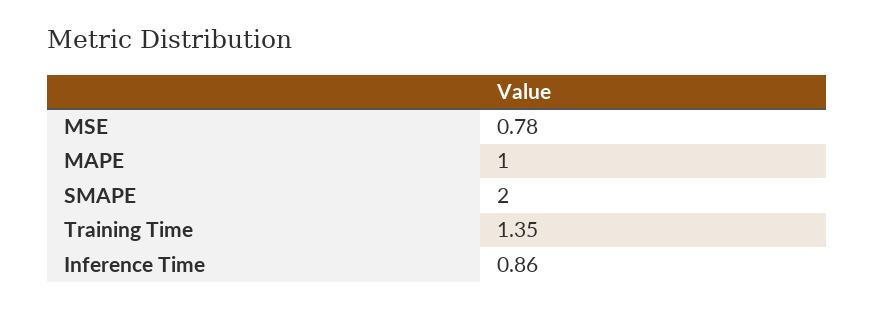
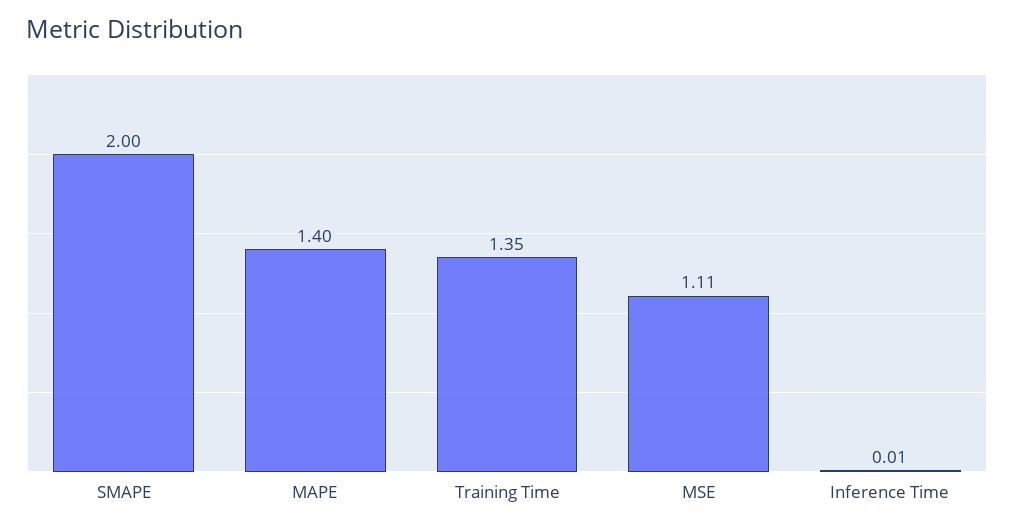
MSE: 0.78 -> 1.11
MAPE: 1 -> 1.4
Inference Time: 0.86 -> 0.01

